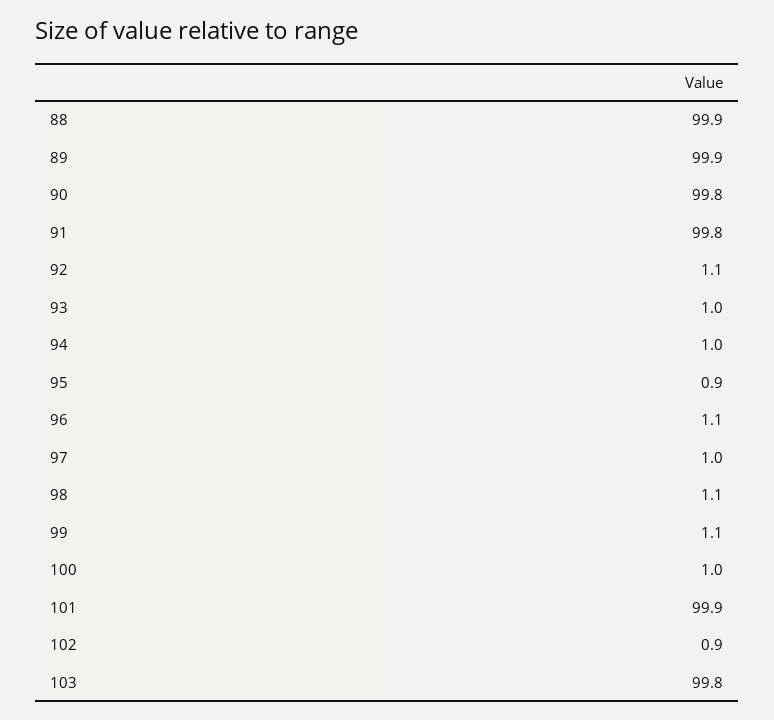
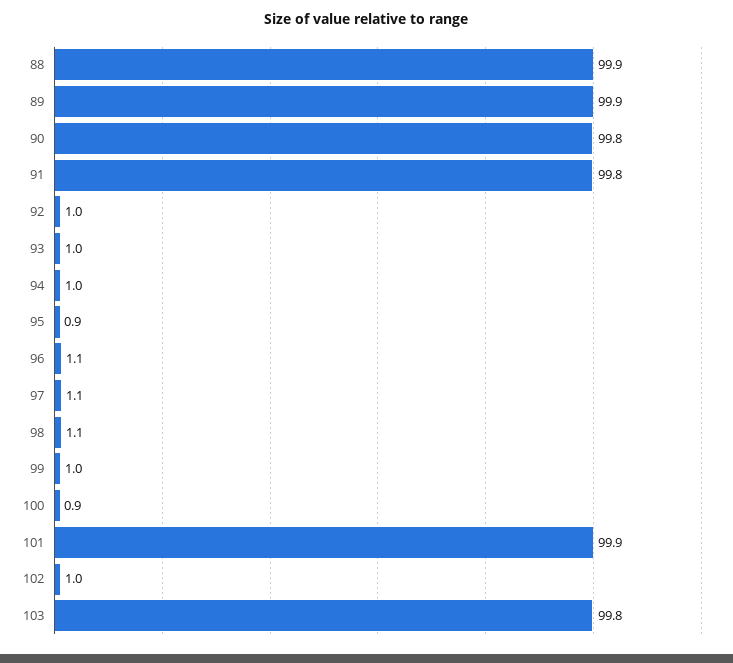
92: 1.1 -> 1
97: 1 -> 1.1
99: 1.1 -> 1
100: 1 -> 0.9
102: 0.9 -> 1

